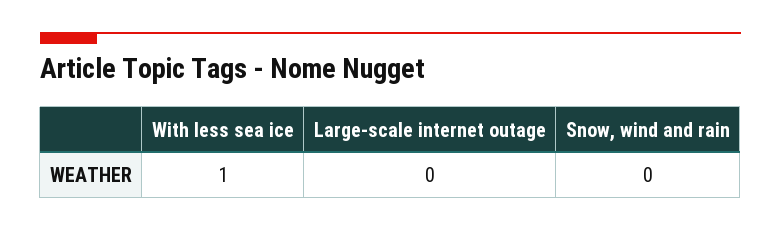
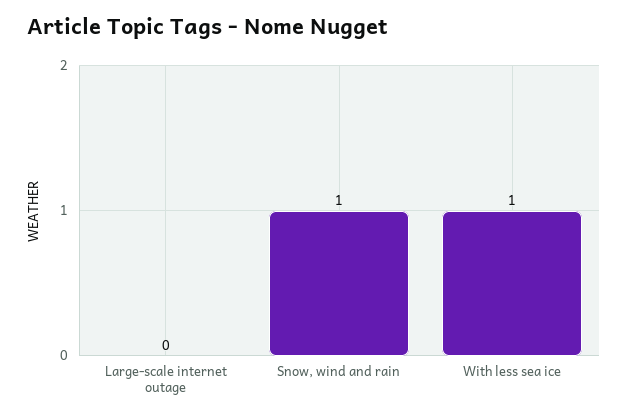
Snow, wind and rain: 0 -> 1

